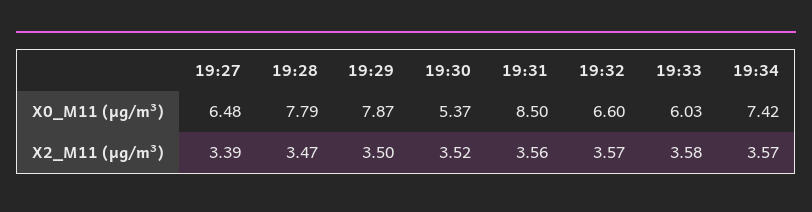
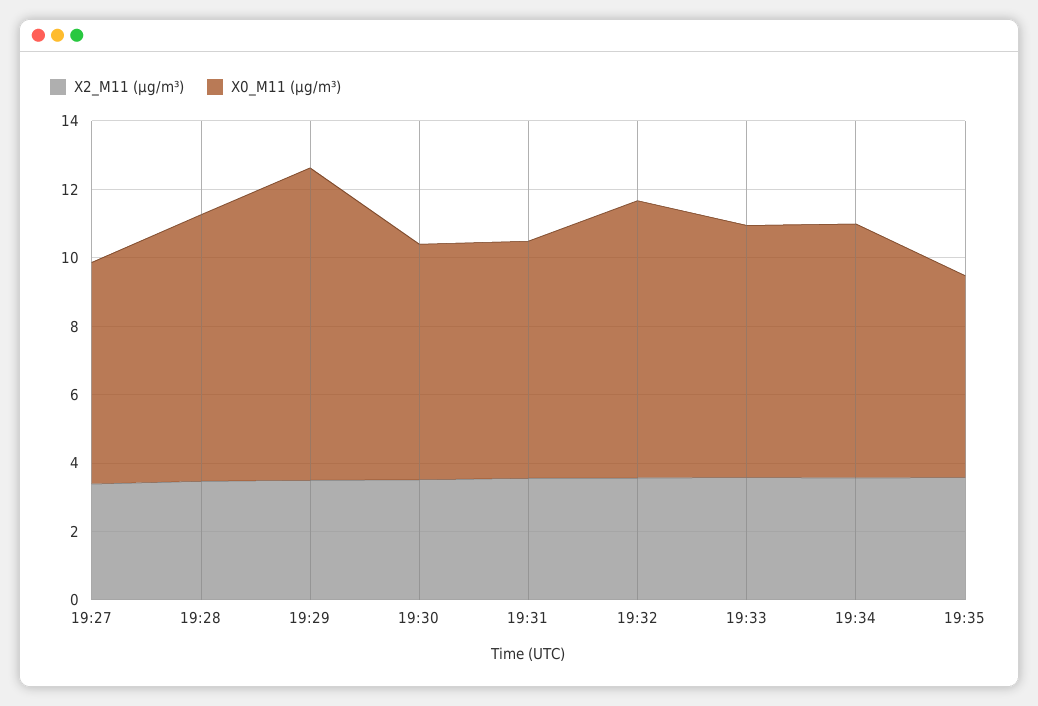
X0_M11 (μg/m³), 19:29: 7.87 -> 9
X0_M11 (μg/m³), 19:30: 5.37 -> 7
X0_M11 (μg/m³), 19:31: 8.5 -> 7
X0_M11 (μg/m³), 19:32: 6.6 -> 8
X0_M11 (μg/m³), 19:33: 6.03 -> 7.5
X2_M11 (μg/m³), 19:35: none -> 3.5
X0_M11 (μg/m³), 19:35: none -> 6

